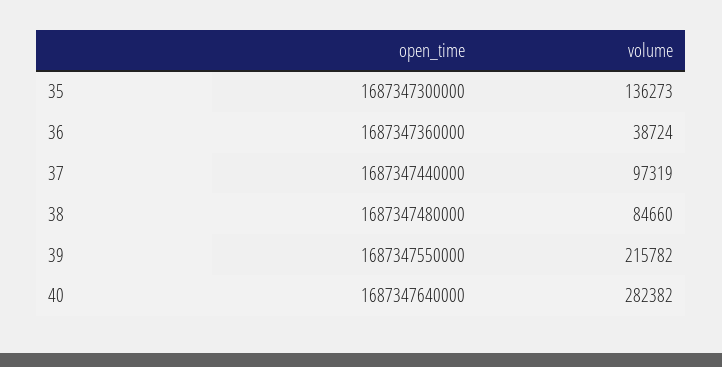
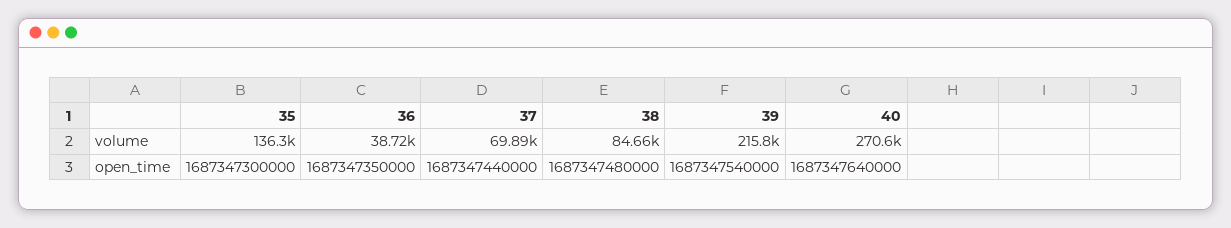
open_time, 36: 1687347360000 -> 1687347350000
volume, 37: 97319 -> 69890
open_time, 39: 1687347550000 -> 1687347540000
volume, 40: 282382 -> 270600

